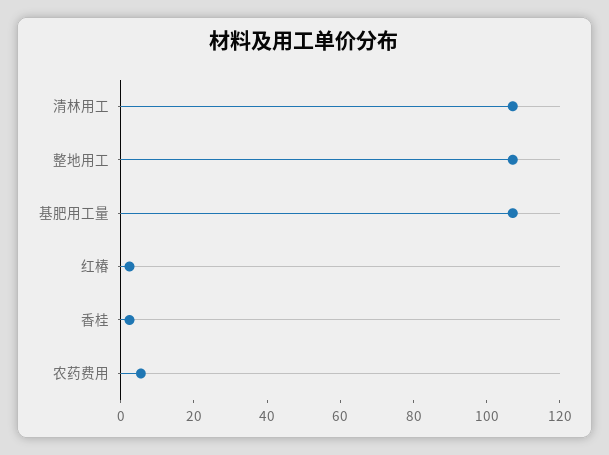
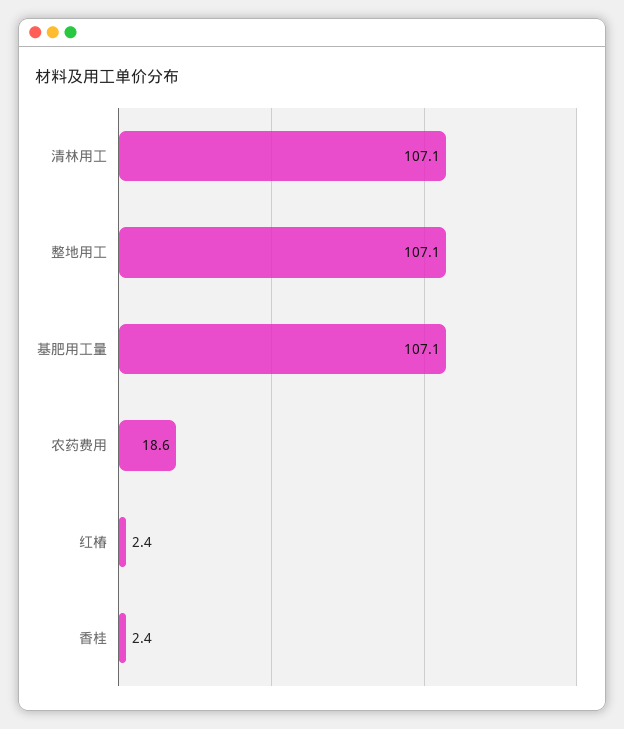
农药费用: 5 -> 18.6

